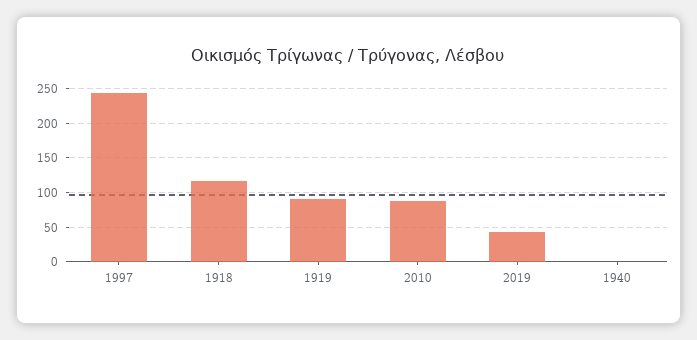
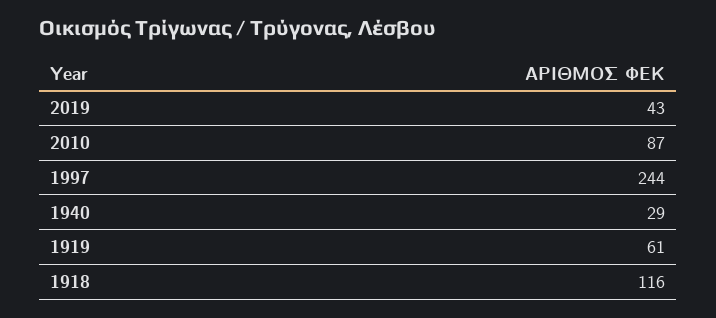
1919: 90 -> 61
1940: 0 -> 29

